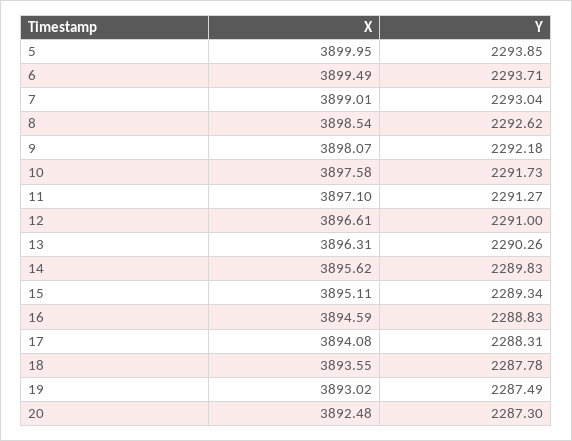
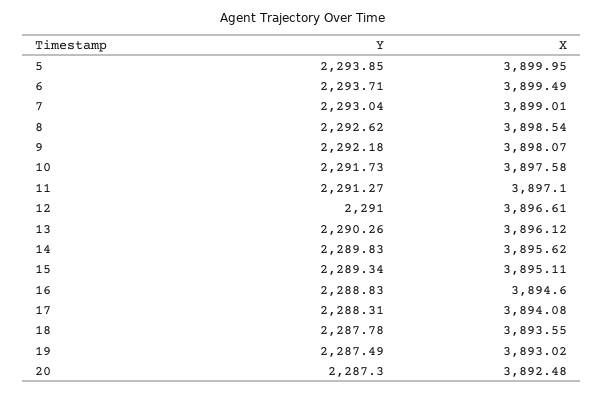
X, 13: 3896.31 -> 3896.12
X, 16: 3894.59 -> 3894.6

